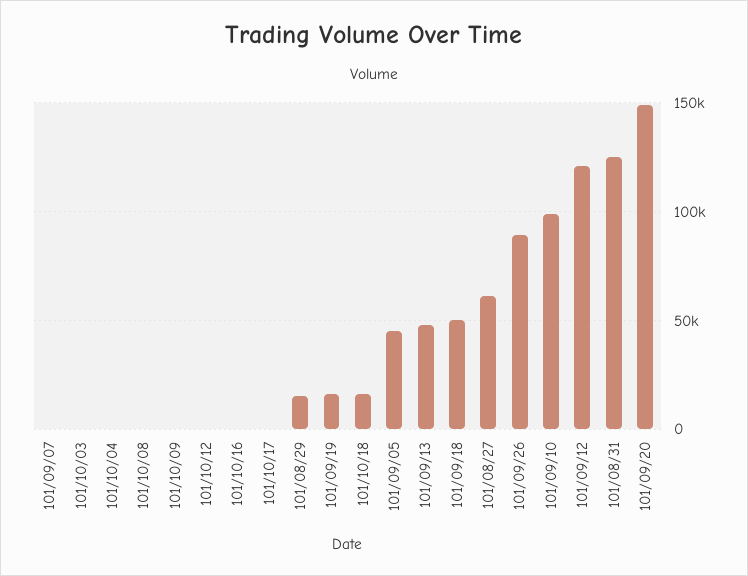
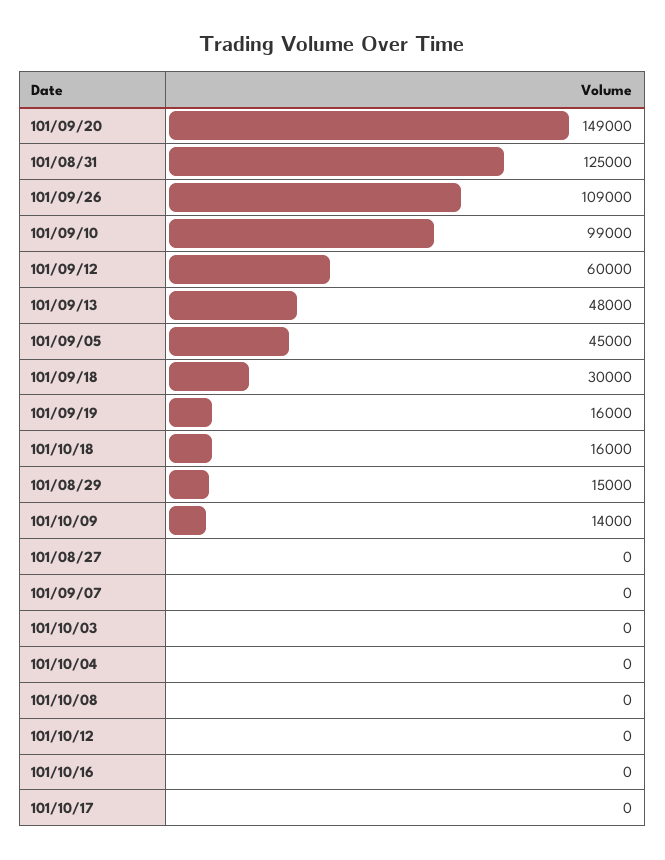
101/10/09: 0 -> 14000
101/09/18: 50000 -> 30000
101/08/27: 60000 -> 0
101/09/26: 90000 -> 109000
101/09/12: 120000 -> 60000

